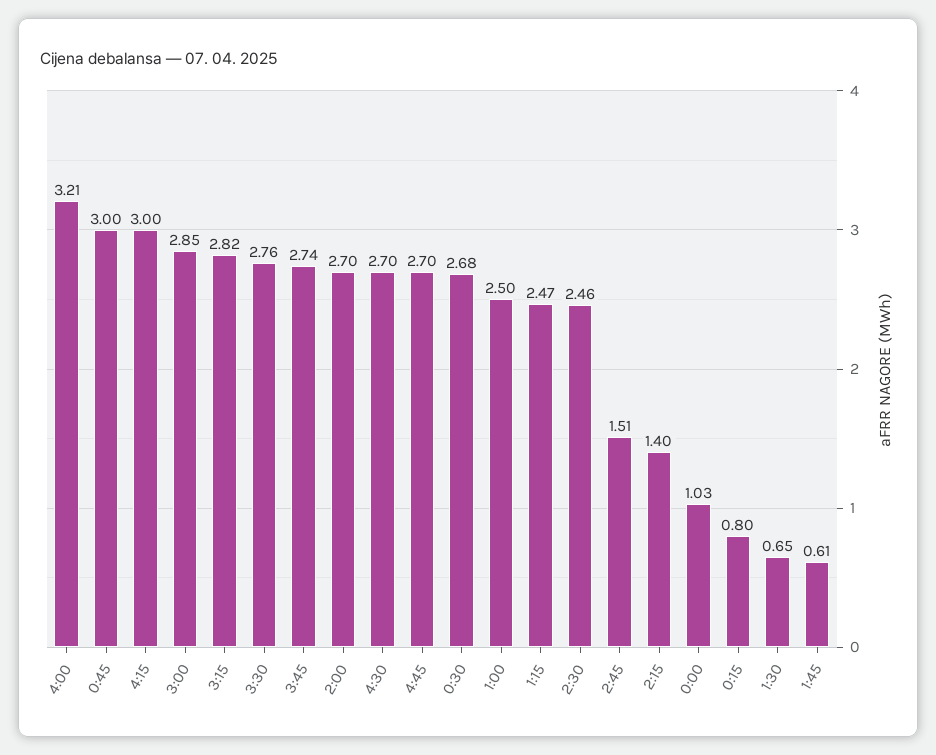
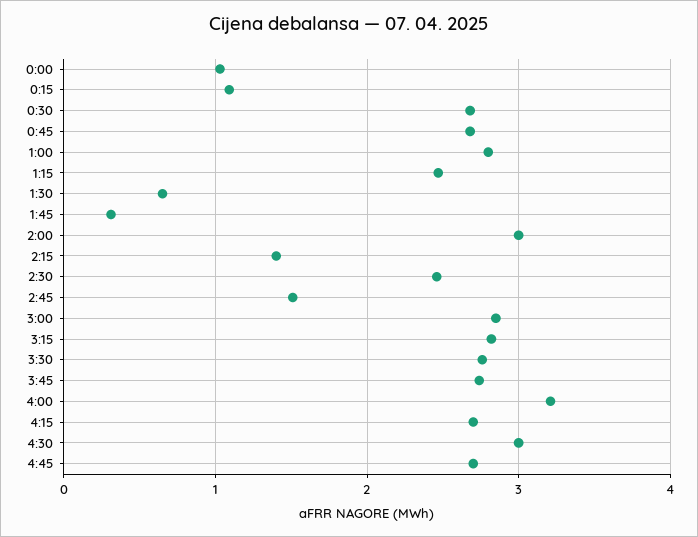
0:45: 3 -> 2.7
4:15: 3 -> 2.7
2:00: 2.7 -> 3
4:30: 2.7 -> 3
1:00: 2.5 -> 2.8
0:15: 0.8 -> 1.1
1:45: 0.61 -> 0.3

